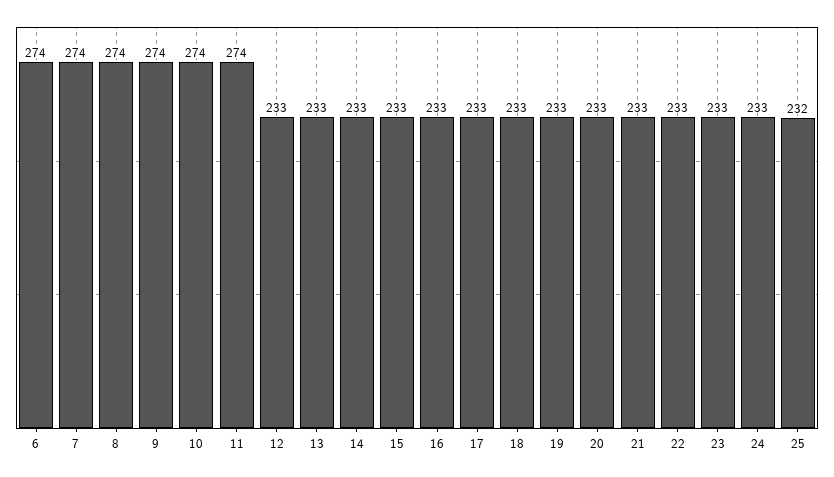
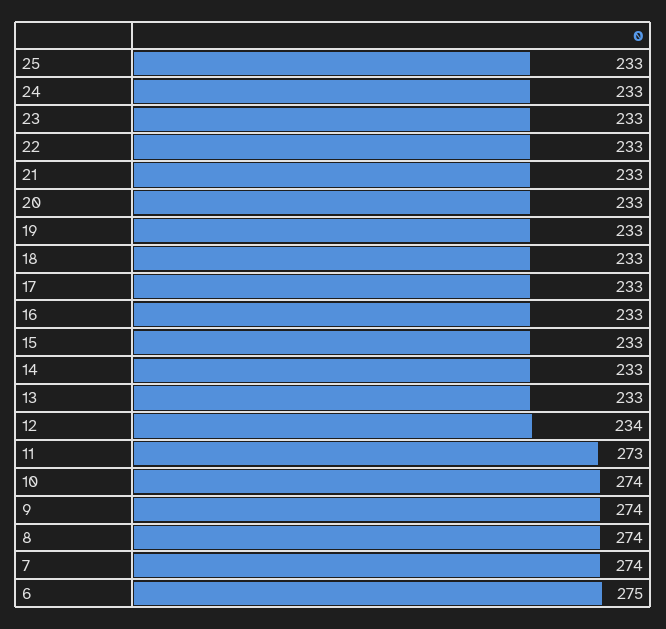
6: 274 -> 275
11: 274 -> 273
12: 233 -> 234
25: 232 -> 233

